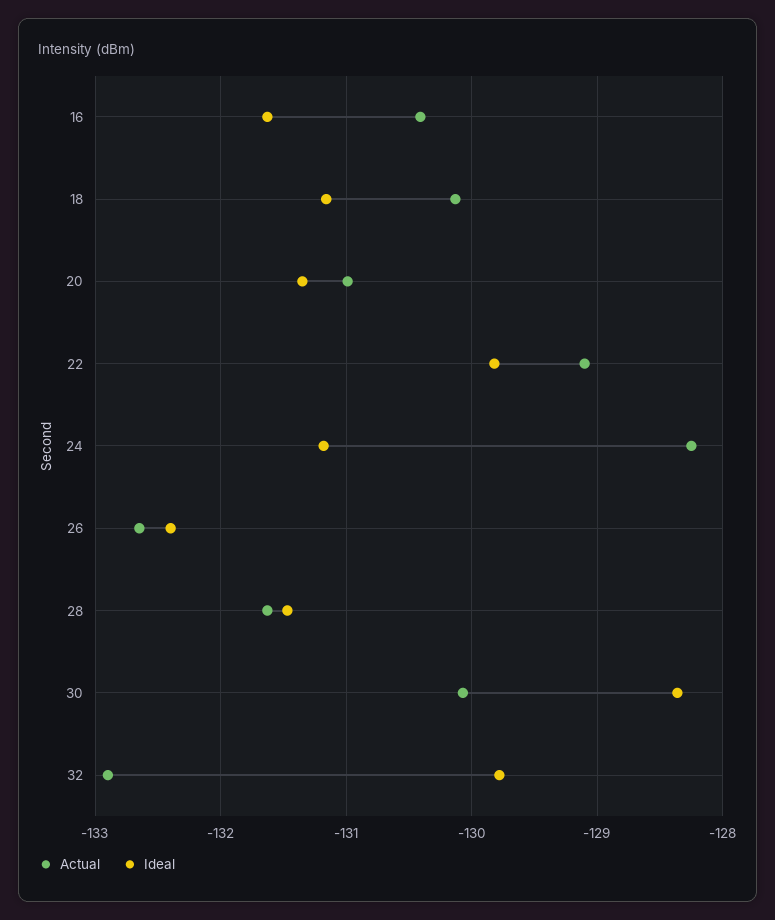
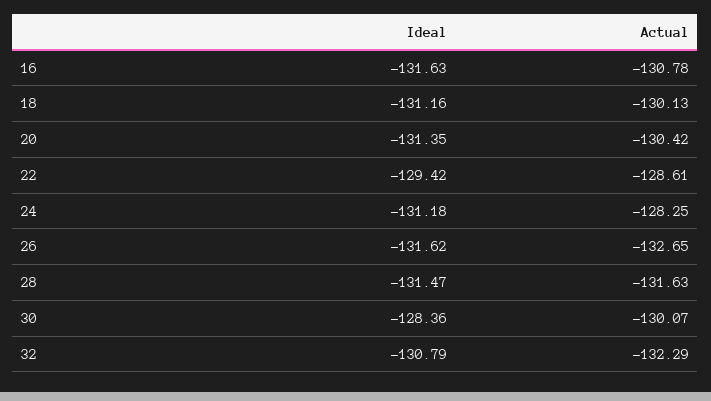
Actual, 16: -130.4 -> -130.78
Actual, 20: -131 -> -130.42
Actual, 22: -129.1 -> -128.61
Ideal, 22: -129.8 -> -129.42
Ideal, 26: -132.4 -> -131.62
Actual, 32: -132.9 -> -132.29
Ideal, 32: -129.8 -> -130.79

